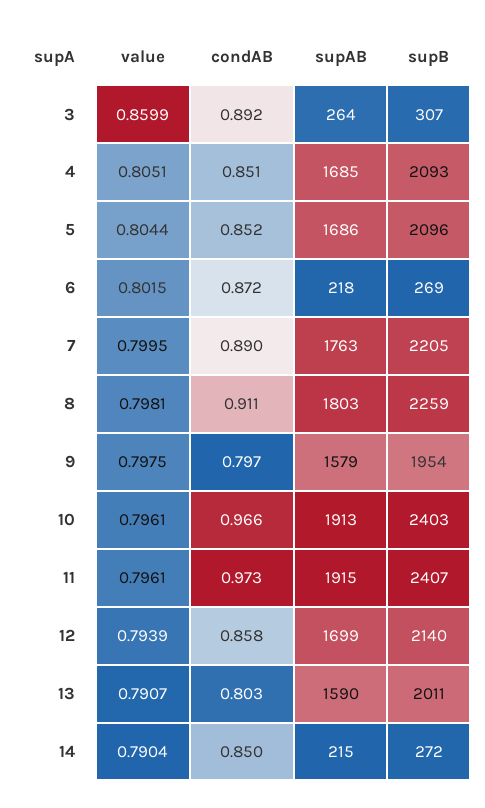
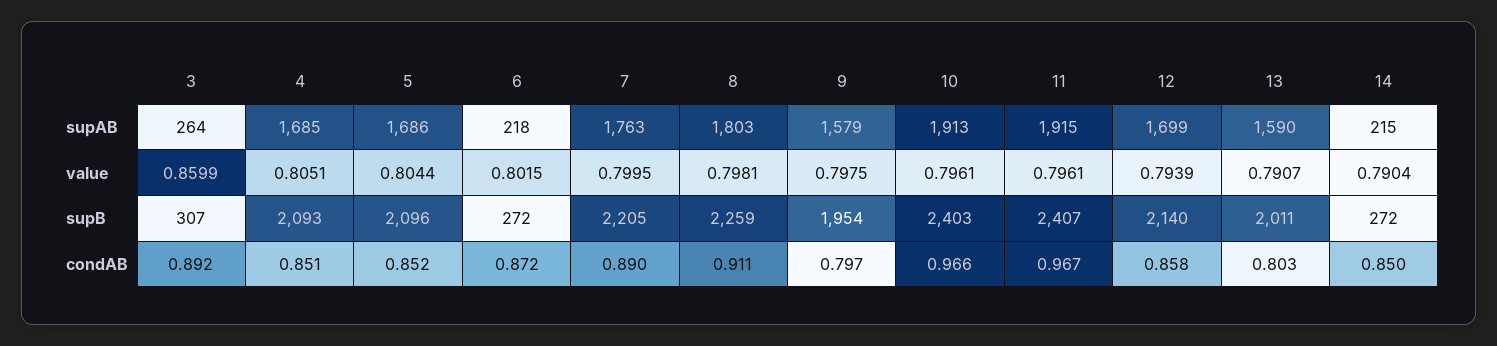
supB, 6: 269 -> 272
condAB, 11: 0.973 -> 0.967

